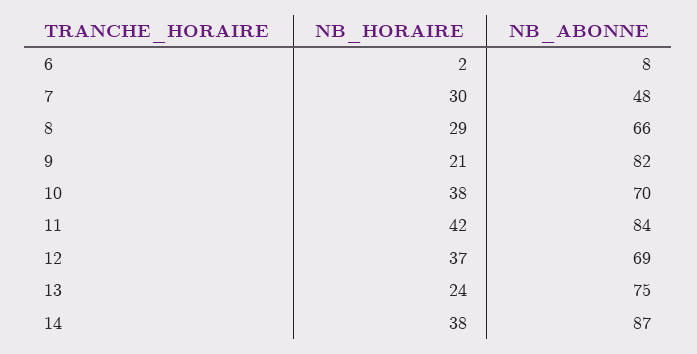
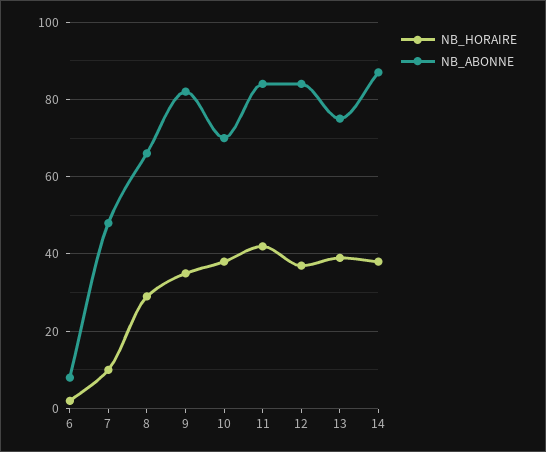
NB_HORAIRE, 7: 30 -> 10
NB_HORAIRE, 9: 21 -> 35
NB_ABONNE, 12: 69 -> 85
NB_HORAIRE, 13: 24 -> 40

